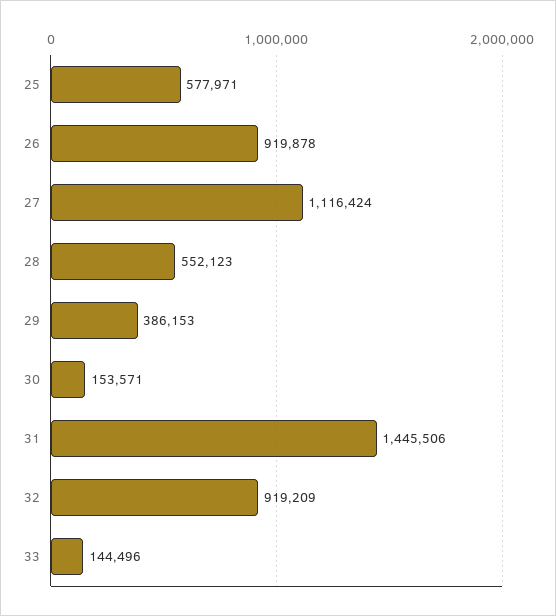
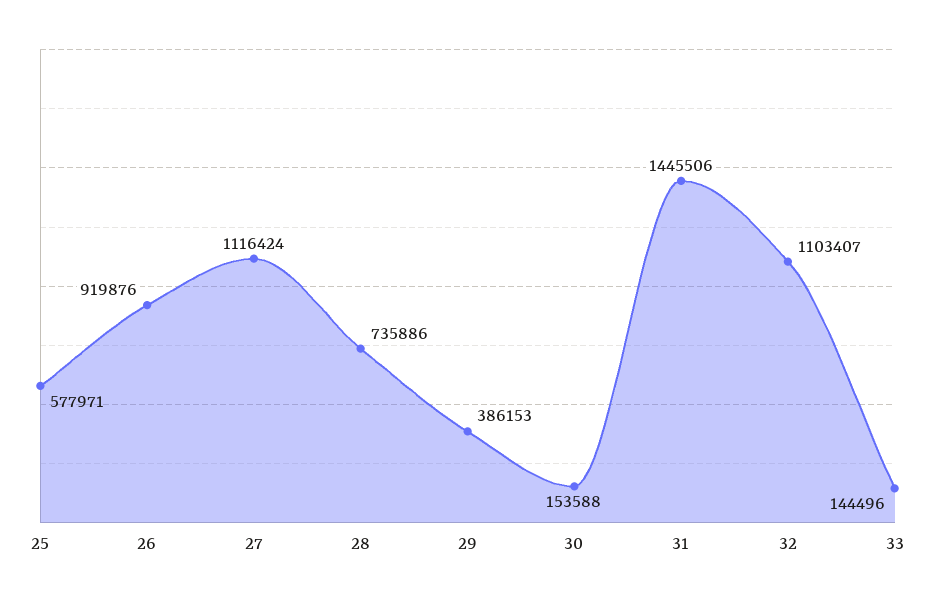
26: 919878 -> 919876
28: 552123 -> 735886
30: 153571 -> 153588
32: 919209 -> 1103407

